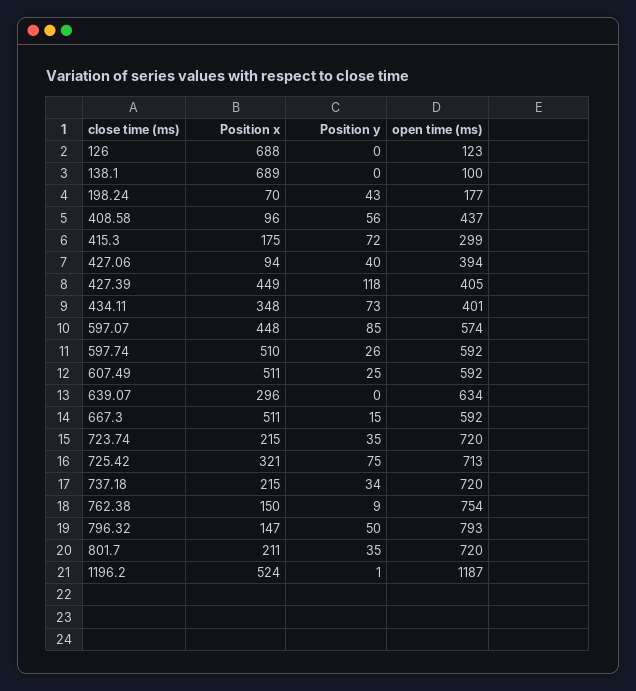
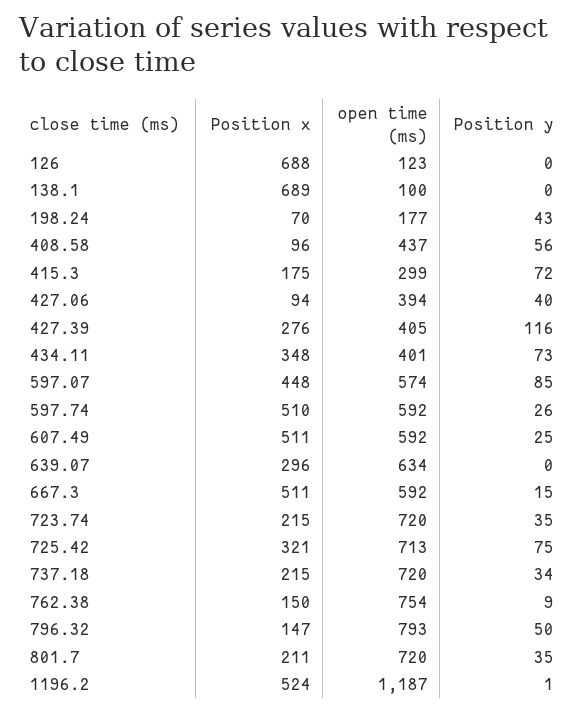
Position x, 427.39: 449 -> 276
Position y, 427.39: 118 -> 116

